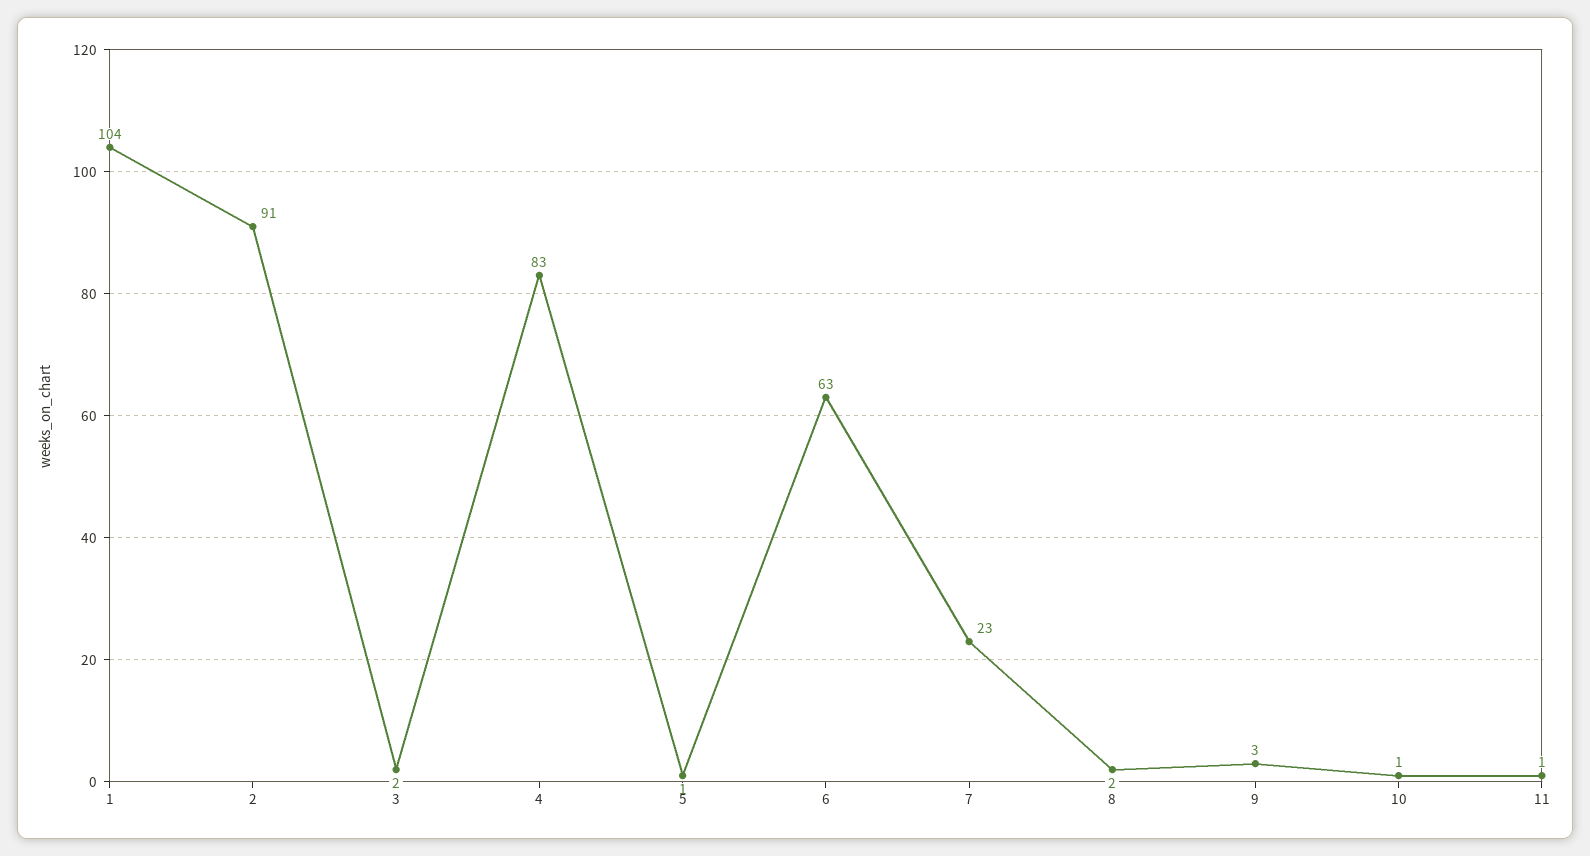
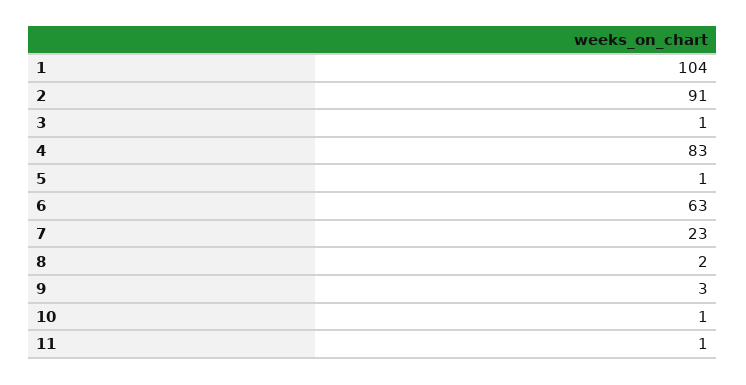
3: 2 -> 1

